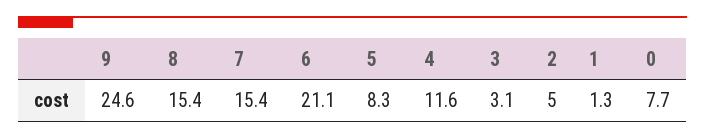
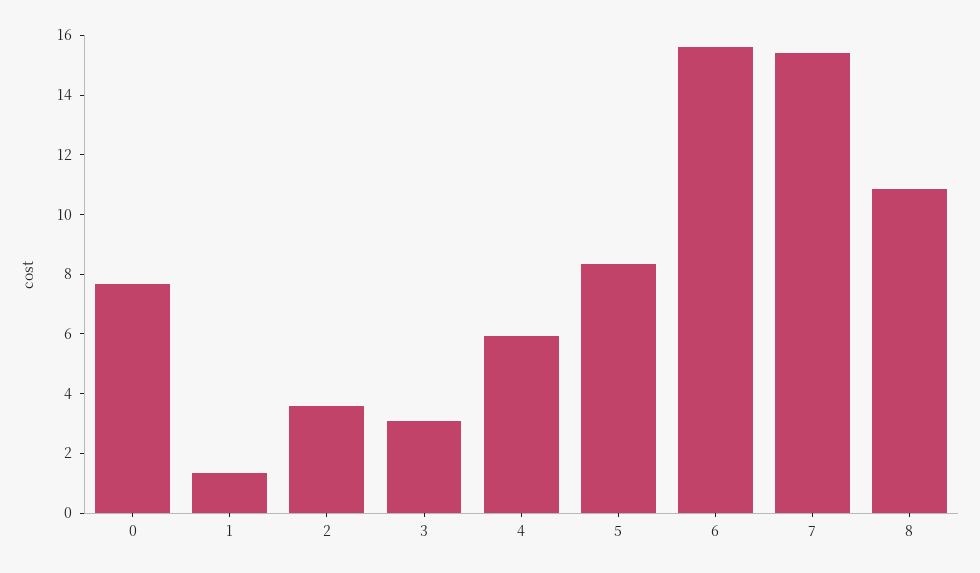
9: 24.6 -> none
8: 15.4 -> 11
6: 21.1 -> 15.5
4: 11.6 -> 6
2: 5 -> 3.5

